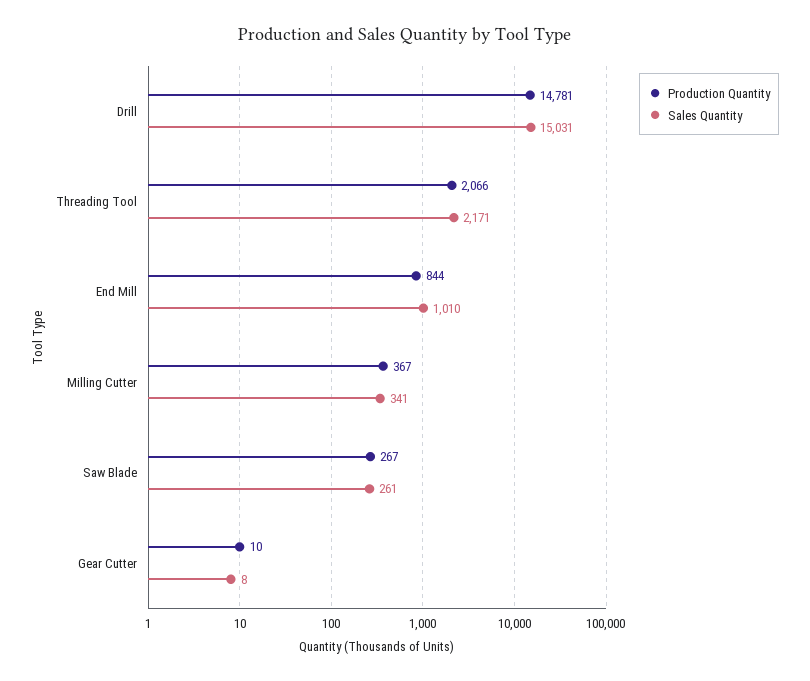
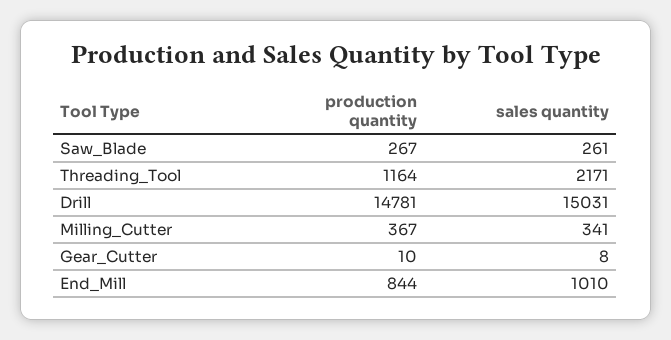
Production Quantity, Threading Tool: 2066 -> 1164

